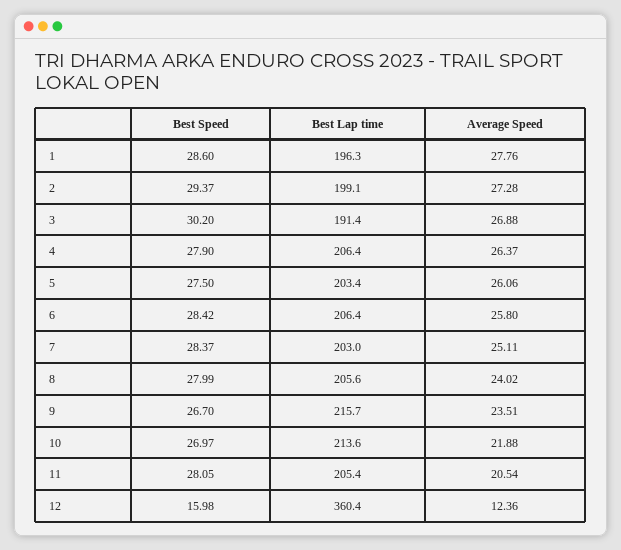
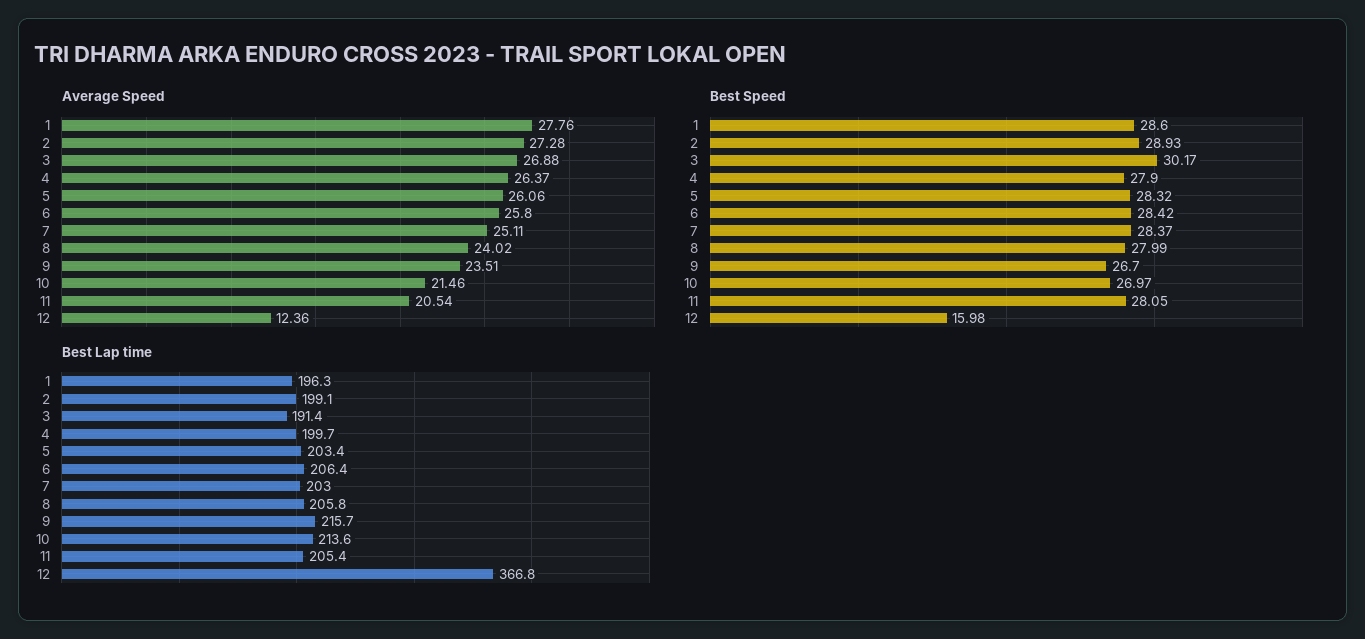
Best Speed, 2: 29.37 -> 28.93
Best Speed, 3: 30.2 -> 30.17
Best Lap time, 4: 206.4 -> 199.7
Best Speed, 5: 27.5 -> 28.32
Best Lap time, 8: 205.6 -> 205.8
Average Speed, 10: 21.88 -> 21.46
Best Lap time, 12: 360.4 -> 366.8

